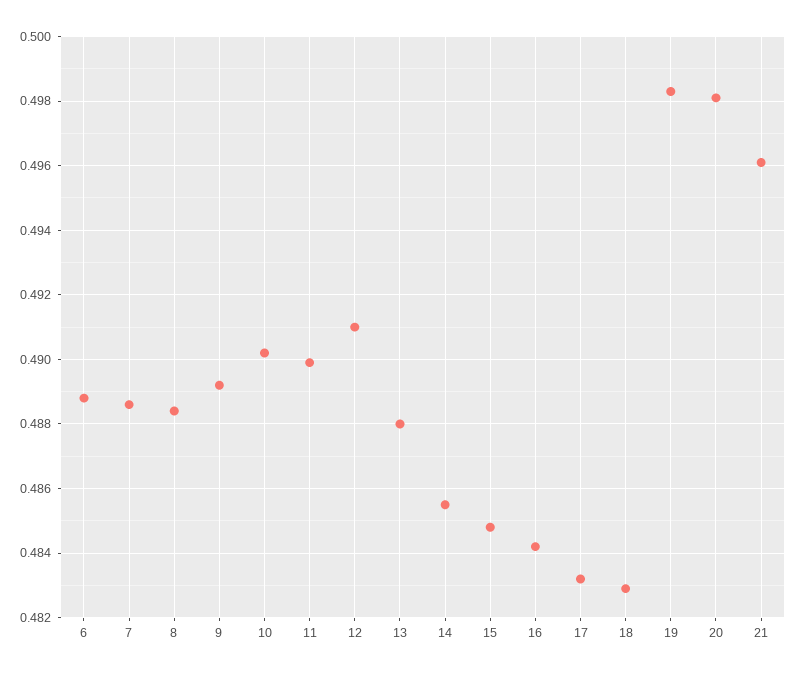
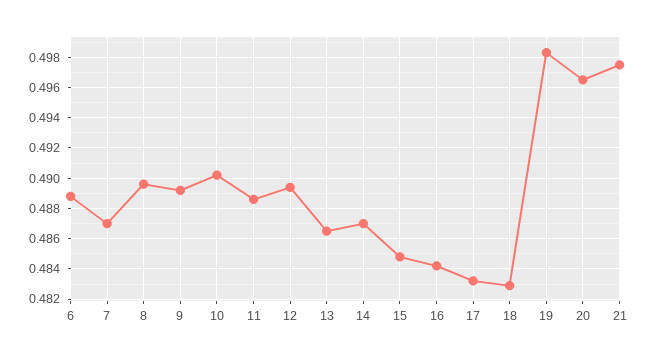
7: 0.4885 -> 0.487
8: 0.4885 -> 0.4895
11: 0.49 -> 0.4885
12: 0.491 -> 0.4895
13: 0.488 -> 0.4865
14: 0.4855 -> 0.487
20: 0.498 -> 0.4965
21: 0.496 -> 0.4975

